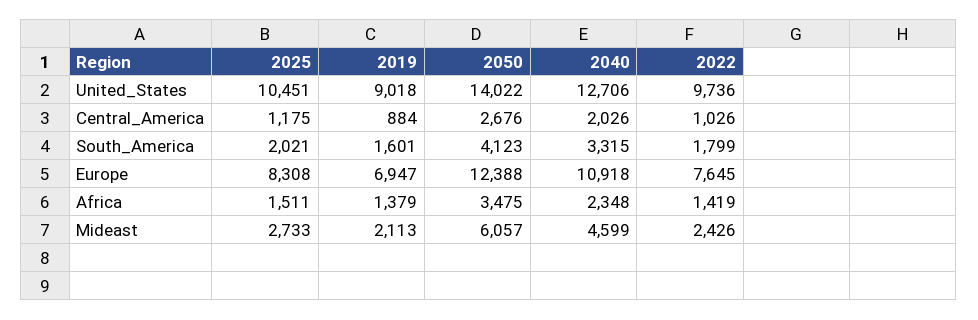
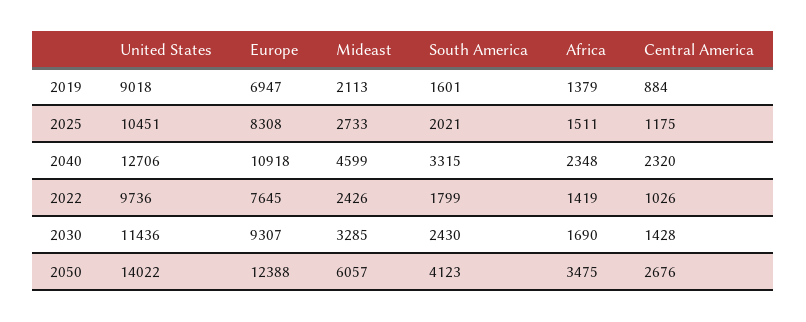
2040, Central_America: 2026 -> 2320
2030, United_States: none -> 11436
2030, Europe: none -> 9307
2030, Mideast: none -> 3285
2030, South_America: none -> 2430
2030, Africa: none -> 1690
2030, Central_America: none -> 1428

